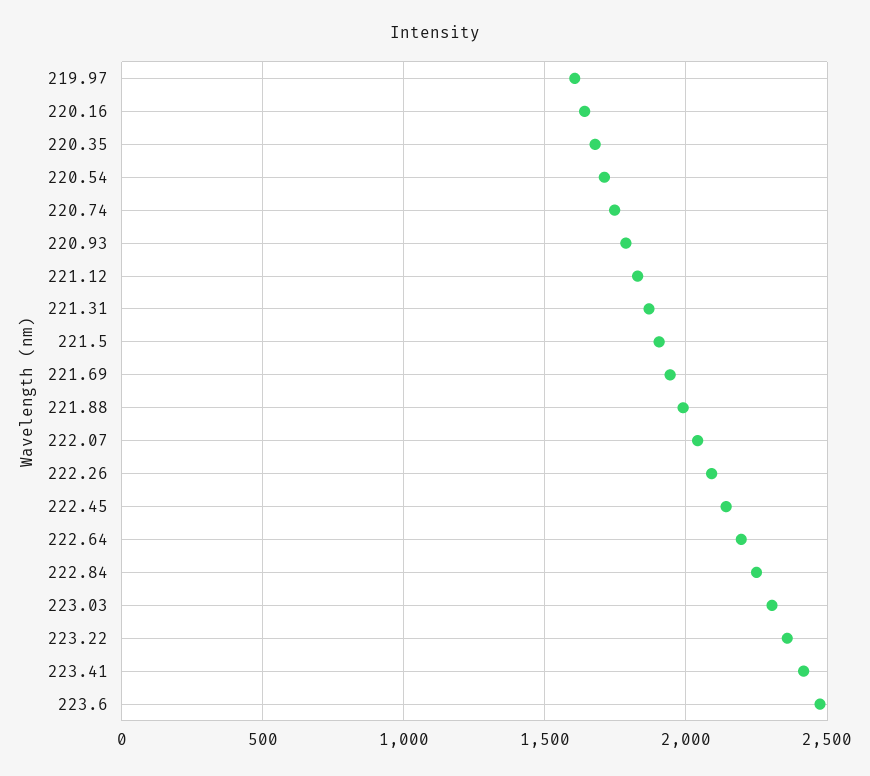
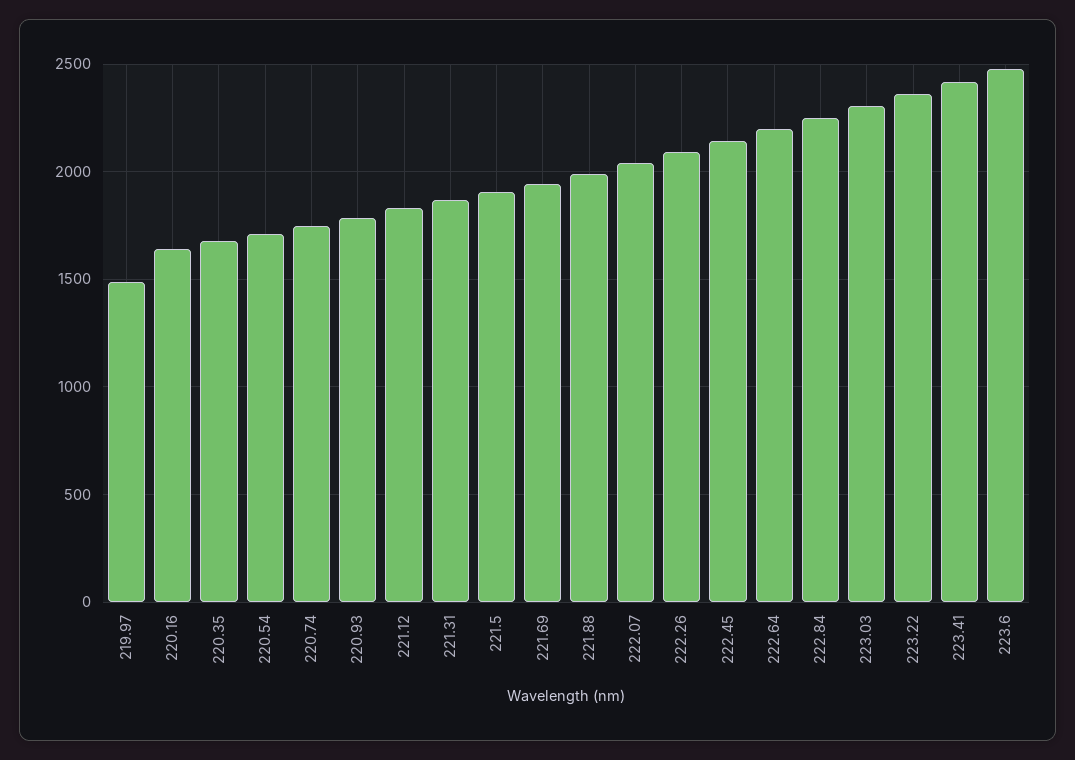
219.97: 1600 -> 1500

